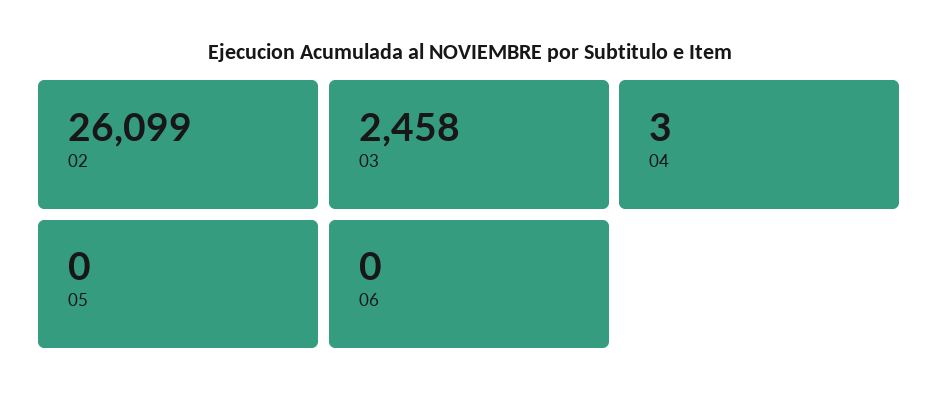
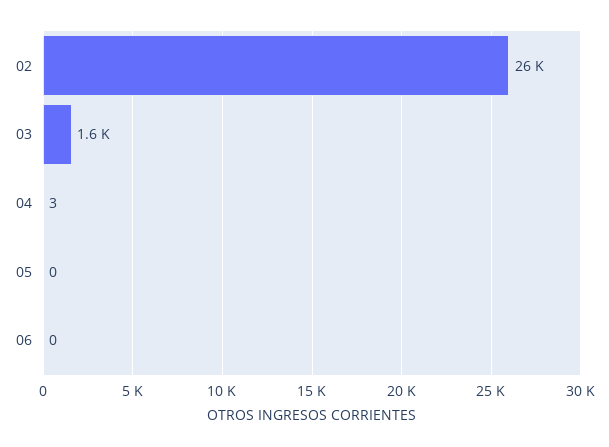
03: 2458 -> 1600

